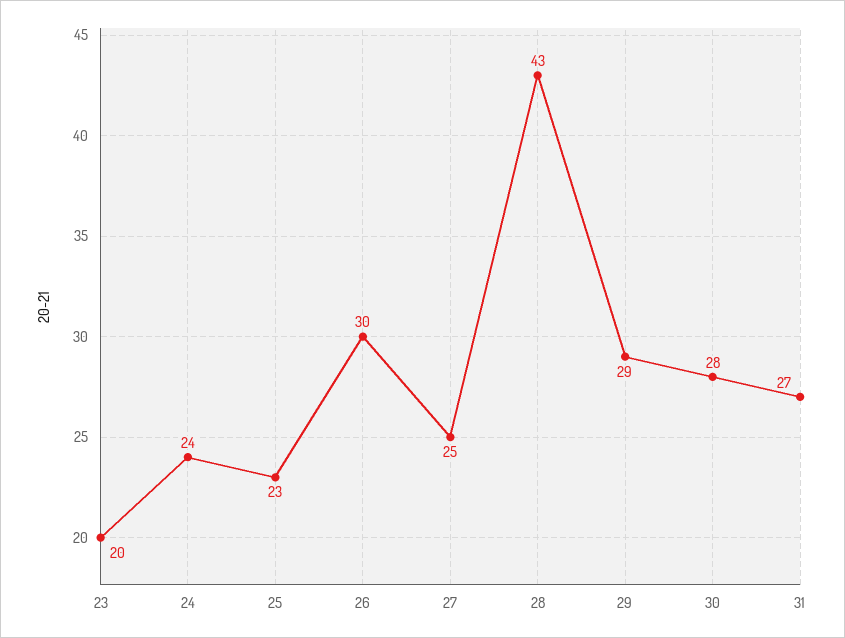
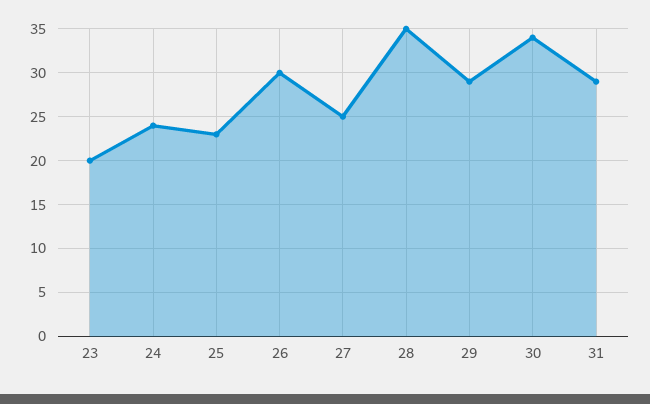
28: 43 -> 35
30: 28 -> 34
31: 27 -> 29

